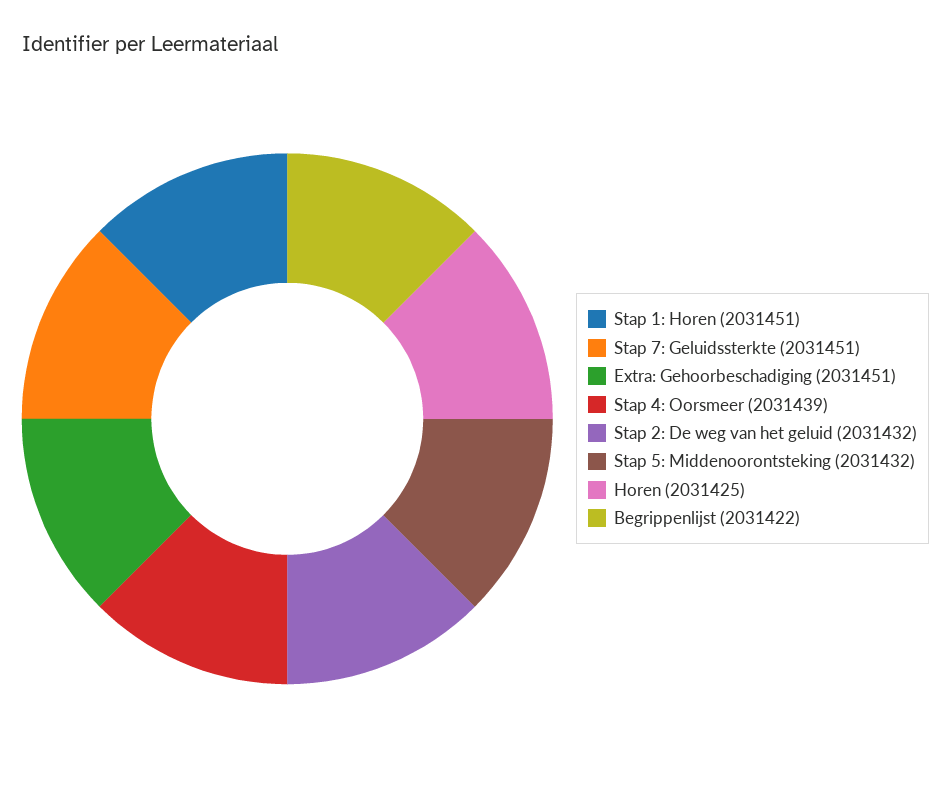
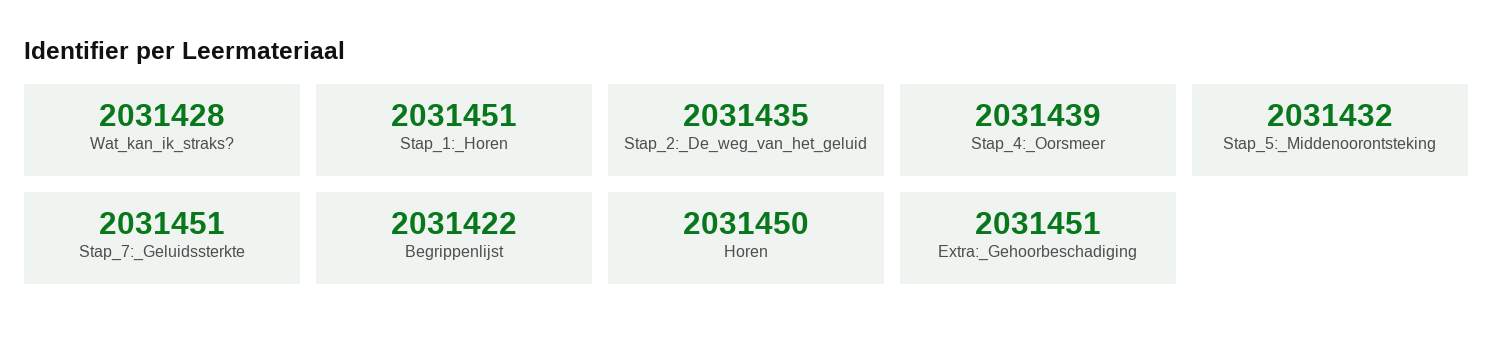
Stap 2: De weg van het geluid: 2031432 -> 2031435
Horen: 2031425 -> 2031450
Wat_kan_ik_straks?: none -> 2031428

